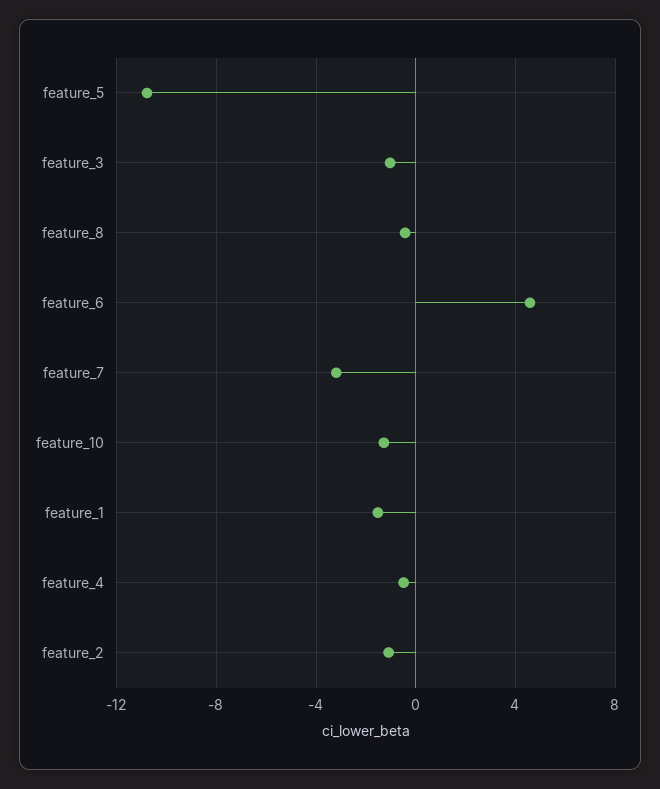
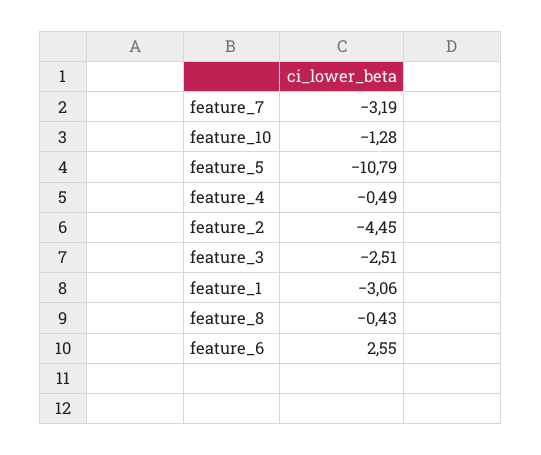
feature_3: -1 -> -2.51
feature_6: 4.5 -> 2.55
feature_1: -1.5 -> -3.06
feature_2: -1 -> -4.45

